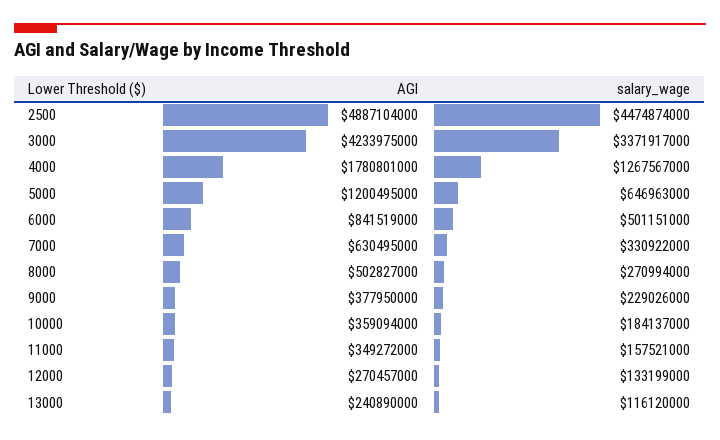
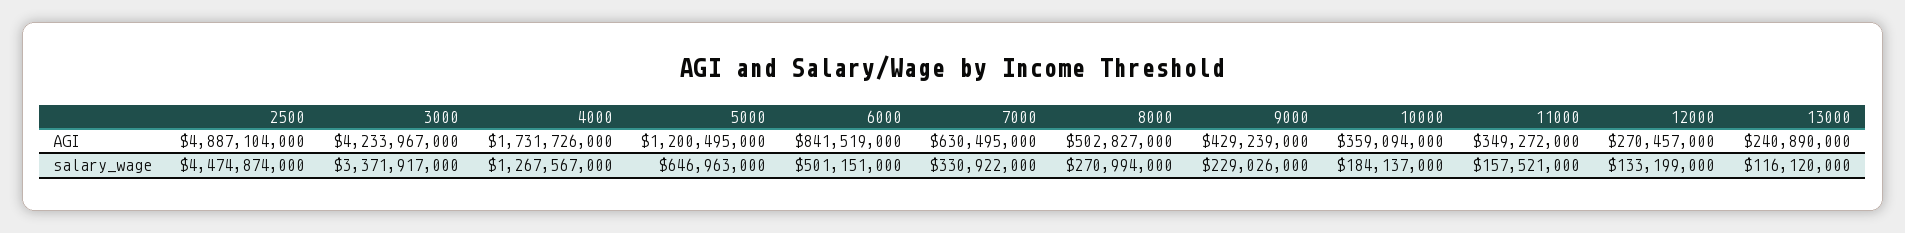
AGI, 3000: 4233975000 -> 4233967000
AGI, 4000: 1780801000 -> 1731726000
AGI, 9000: 377950000 -> 429239000

